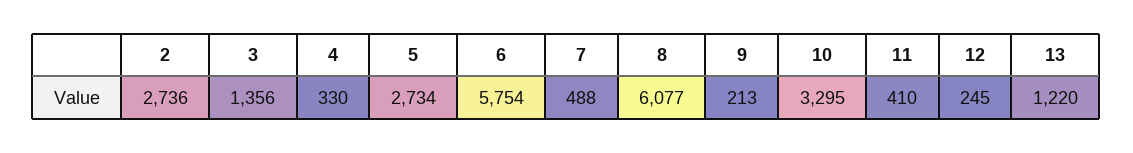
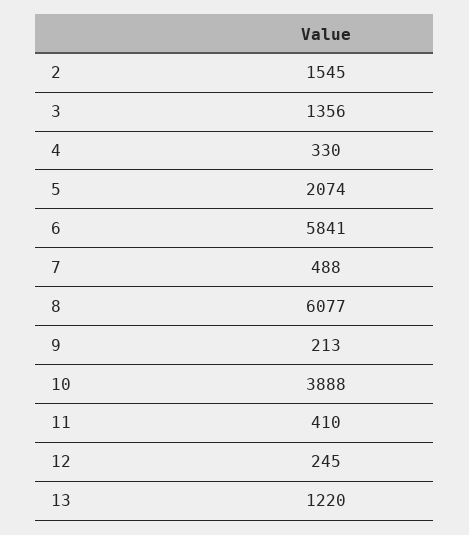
2: 2736 -> 1545
5: 2734 -> 2074
6: 5754 -> 5841
10: 3295 -> 3888

